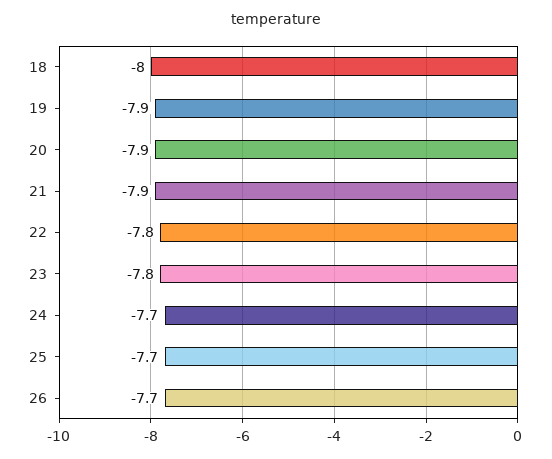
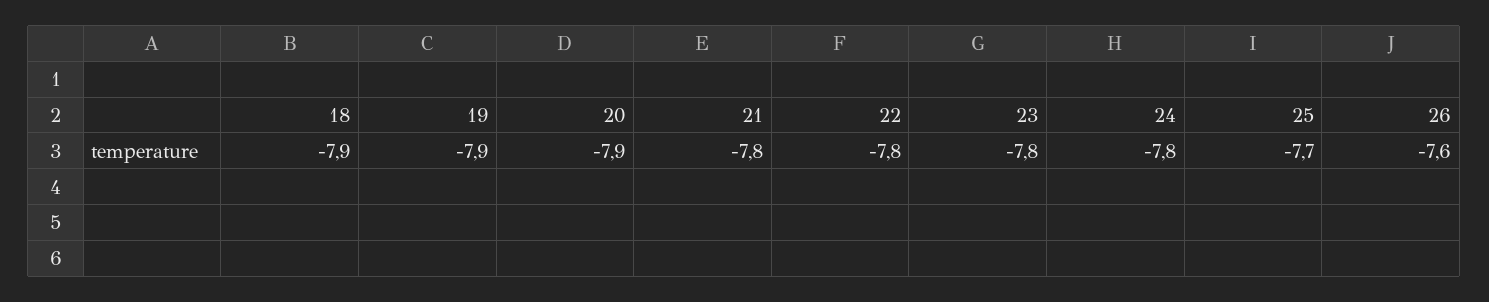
18: -8 -> -7.9
21: -7.9 -> -7.8
24: -7.7 -> -7.8
26: -7.7 -> -7.6

